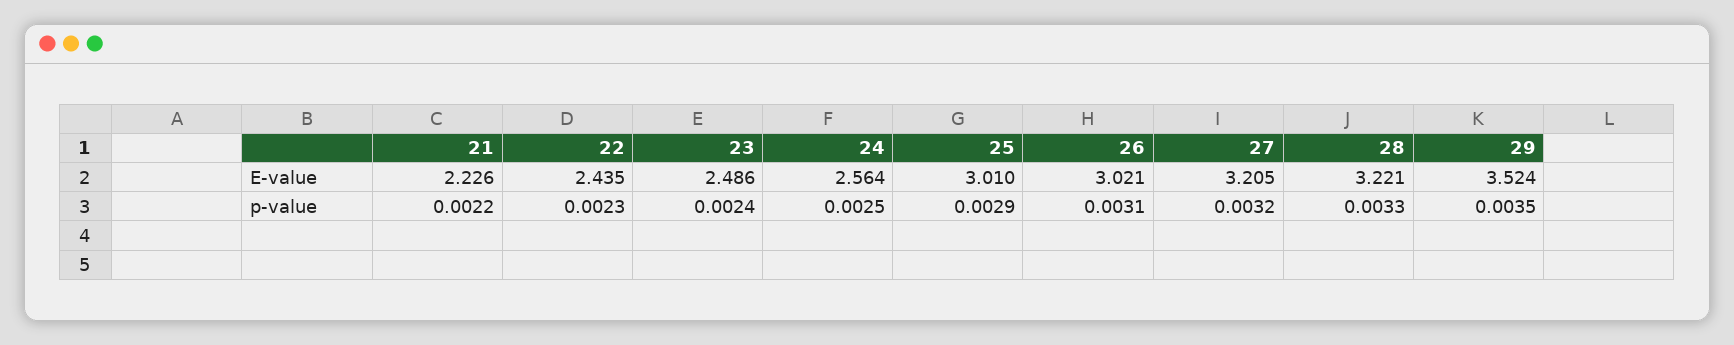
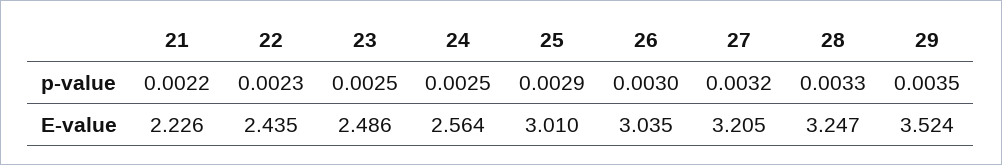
26, E-value: 3.021 -> 3.035
28, E-value: 3.221 -> 3.247
23, p-value: 0.0024 -> 0.0025
26, p-value: 0.0031 -> 0.003

